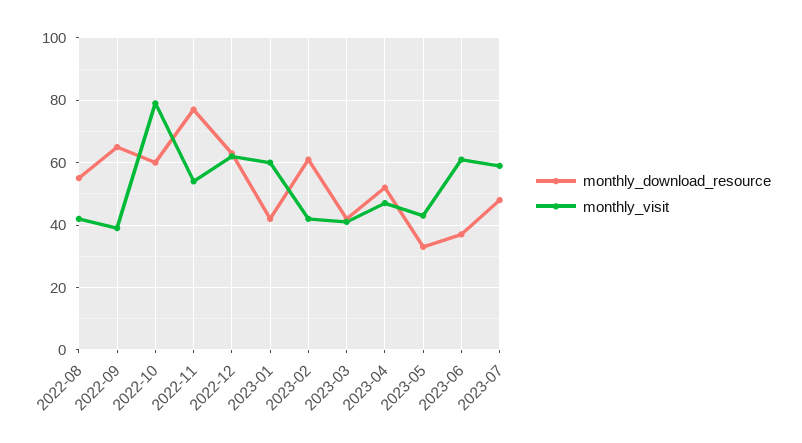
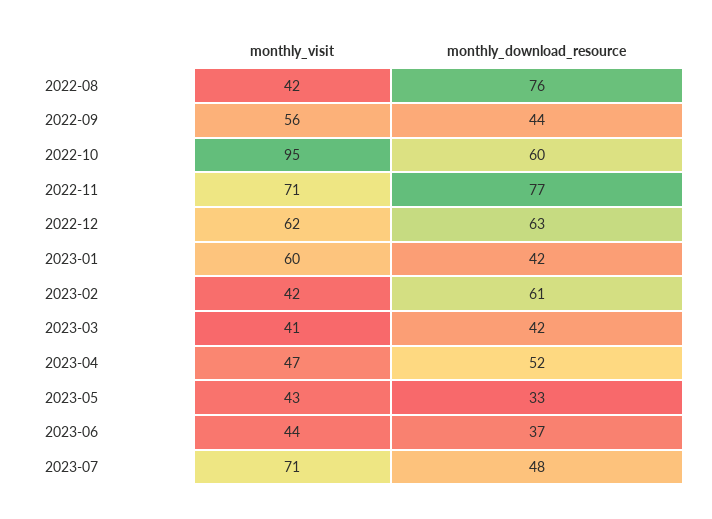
monthly_download_resource, 2022-08: 55 -> 76
monthly_download_resource, 2022-09: 65 -> 44
monthly_visit, 2022-09: 40 -> 56
monthly_visit, 2022-10: 80 -> 95
monthly_visit, 2022-11: 55 -> 71
monthly_visit, 2023-06: 60 -> 44
monthly_visit, 2023-07: 60 -> 71

